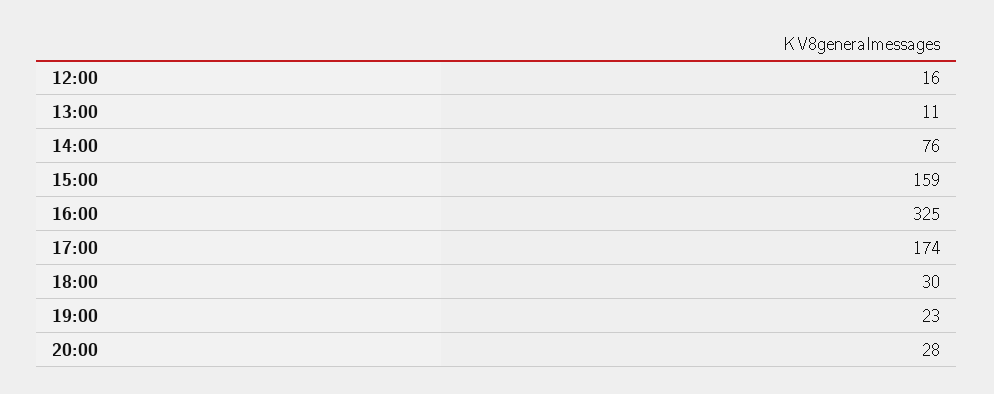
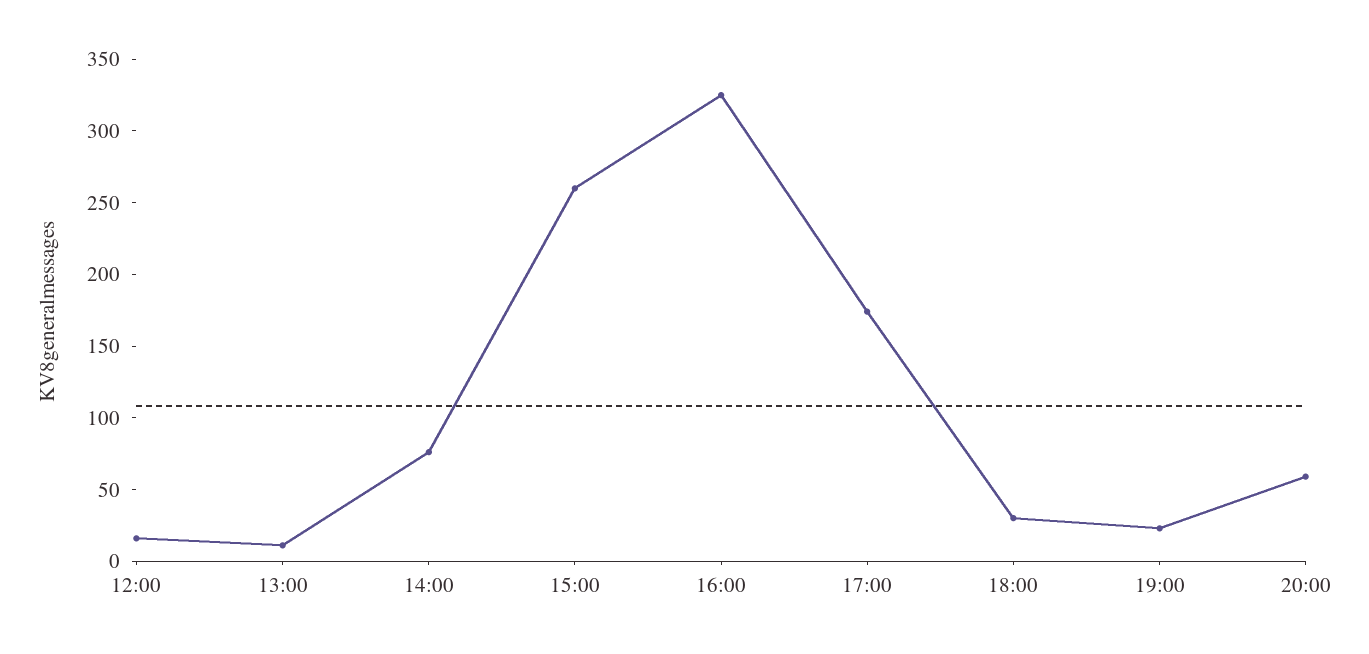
15:00: 159 -> 260
20:00: 28 -> 60

